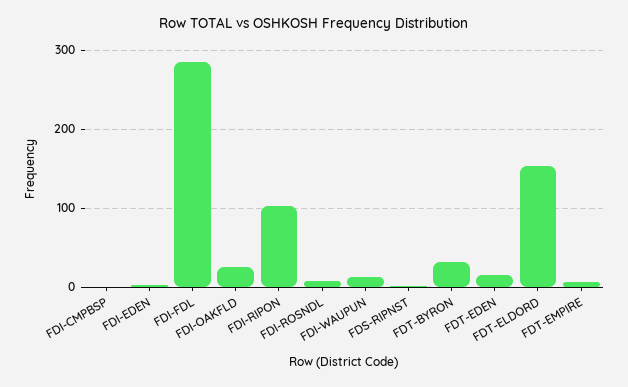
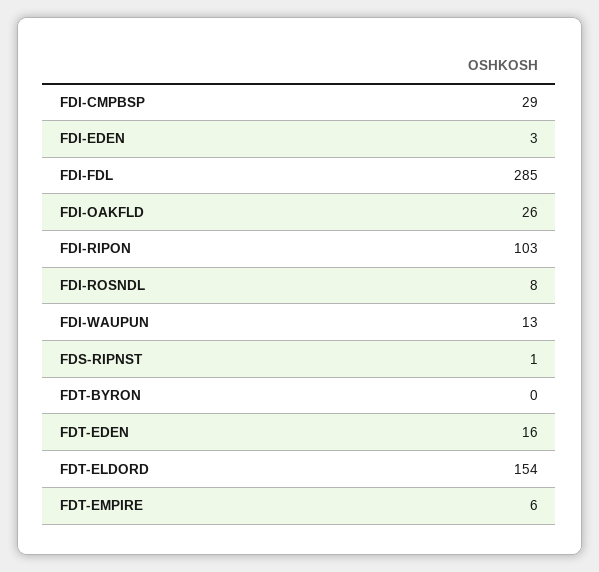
FDI-CMPBSP: 0 -> 29
FDT-BYRON: 30 -> 0

